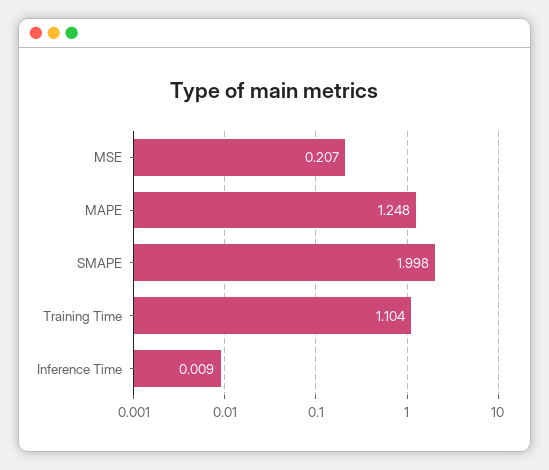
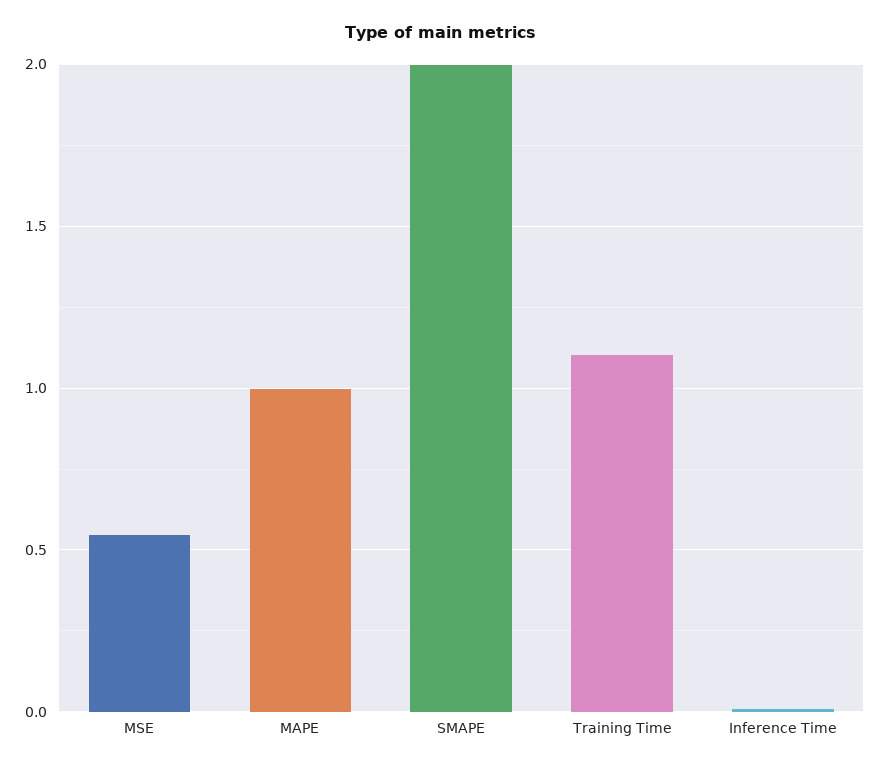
MSE: 0.207 -> 0.55
MAPE: 1.248 -> 1

